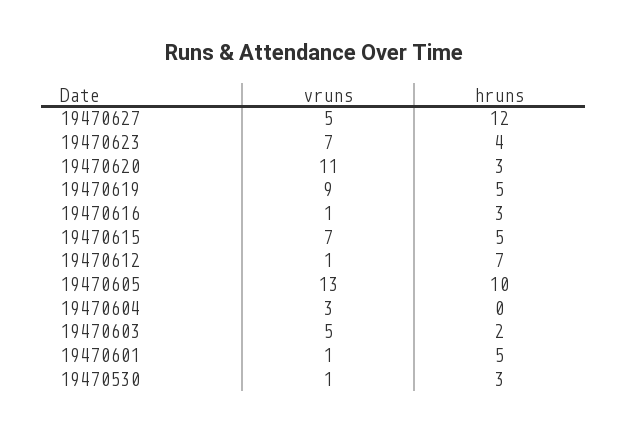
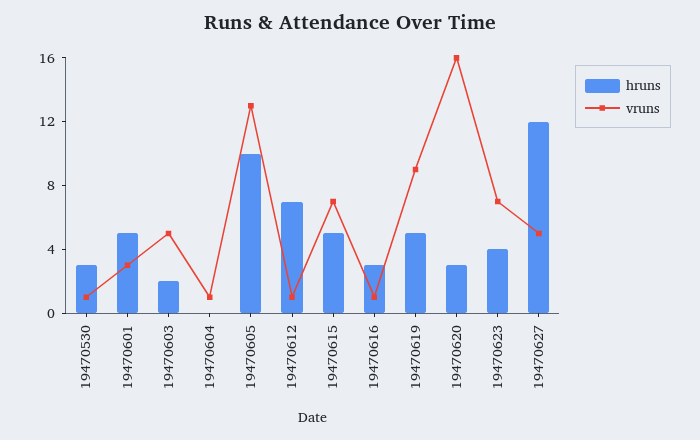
vruns, 19470620: 11 -> 16
vruns, 19470604: 3 -> 1
vruns, 19470601: 1 -> 3

